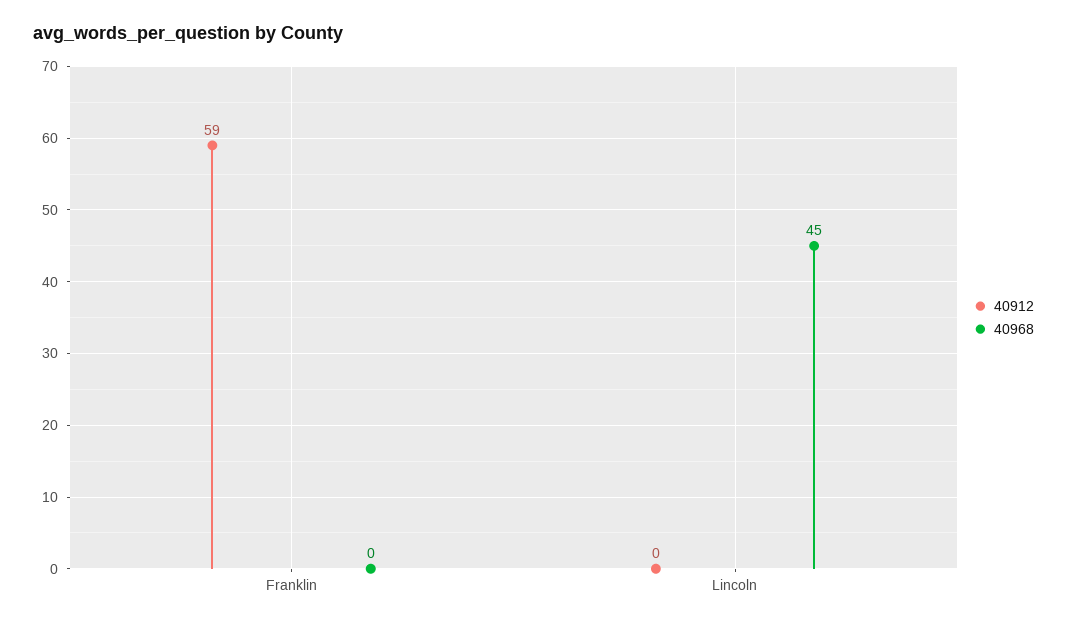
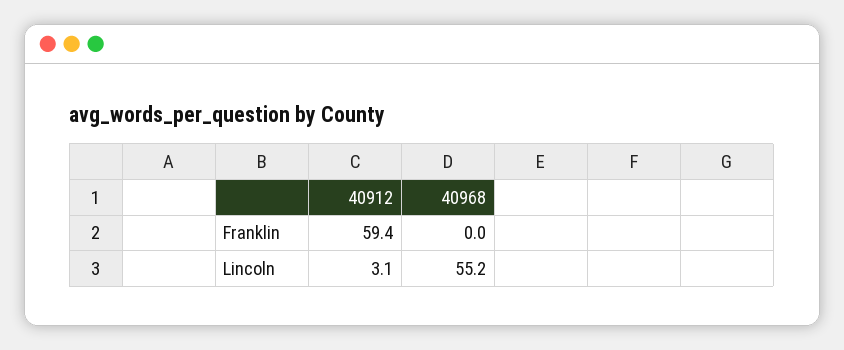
40912, Lincoln: 0 -> 3.1
40968, Lincoln: 45 -> 55.2

